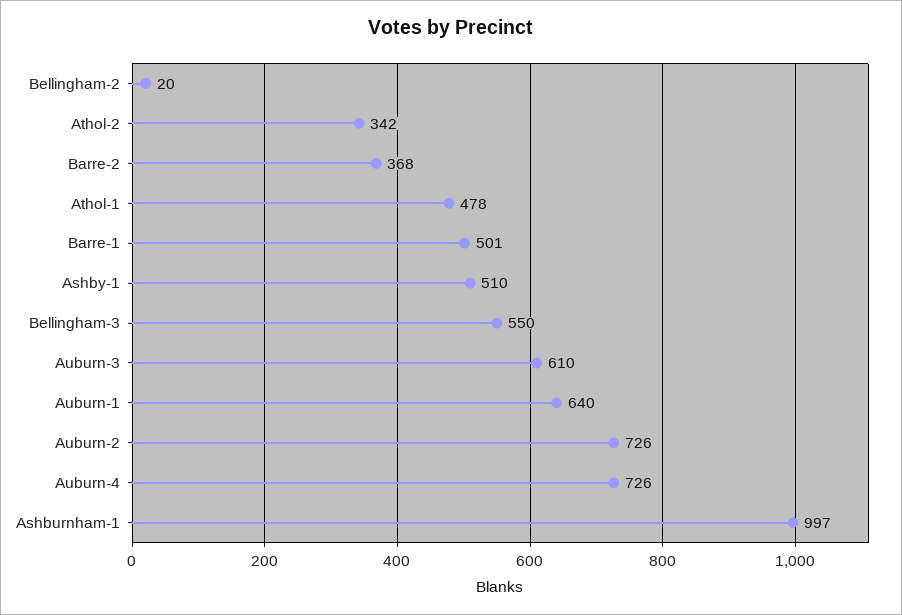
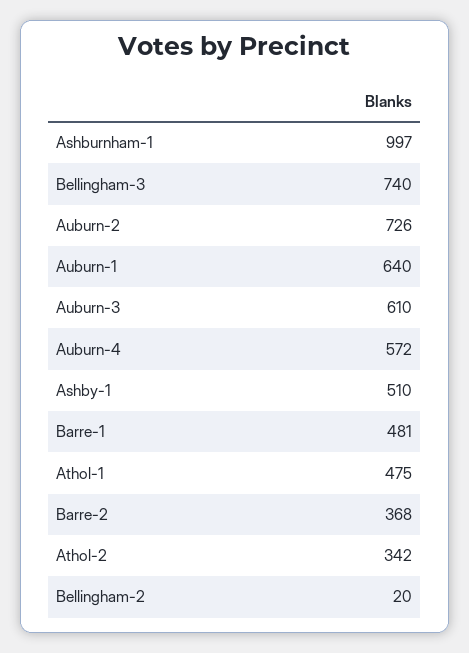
Athol-1: 478 -> 475
Barre-1: 501 -> 481
Bellingham-3: 550 -> 740
Auburn-4: 726 -> 572

